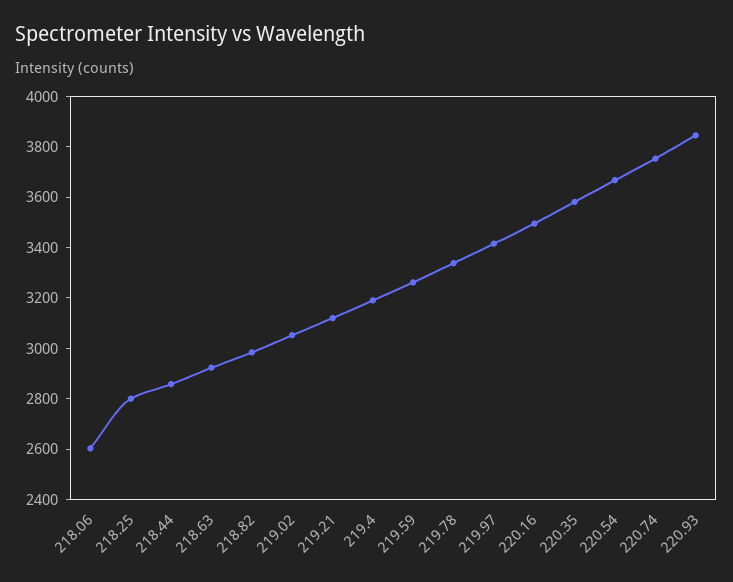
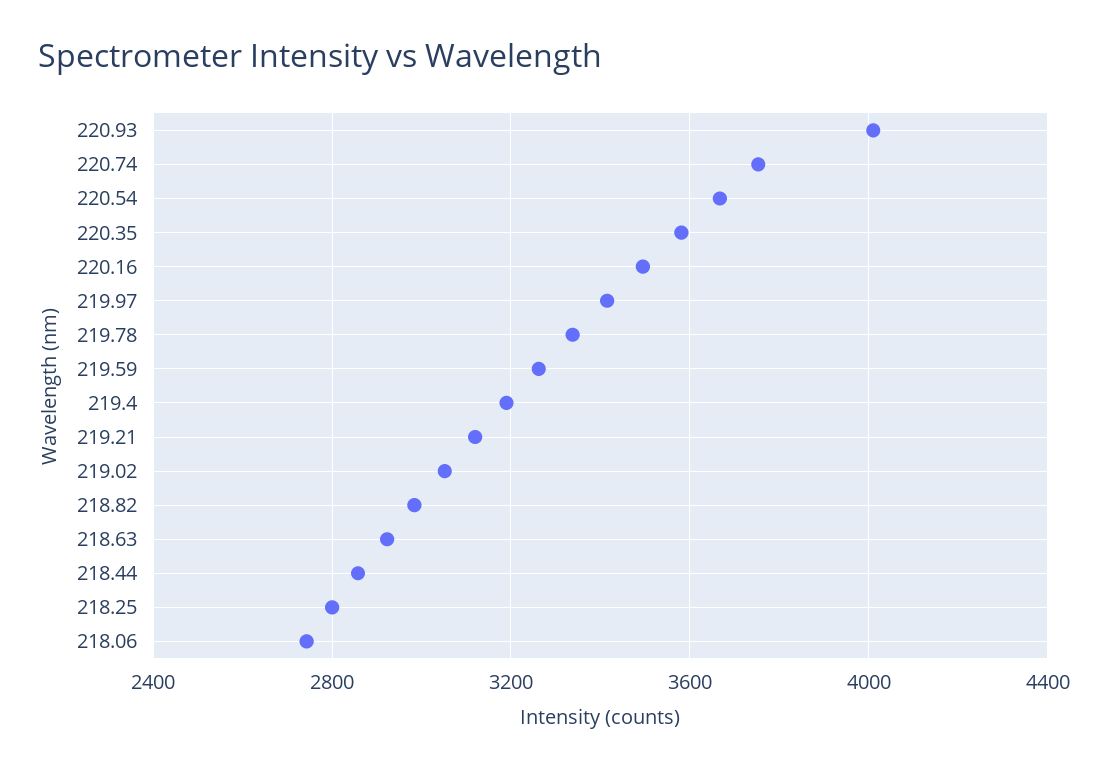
218.06: 2600 -> 2750
220.93: 3850 -> 4000

